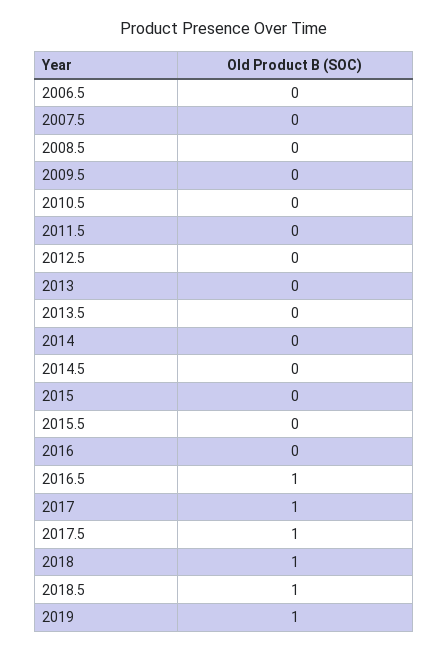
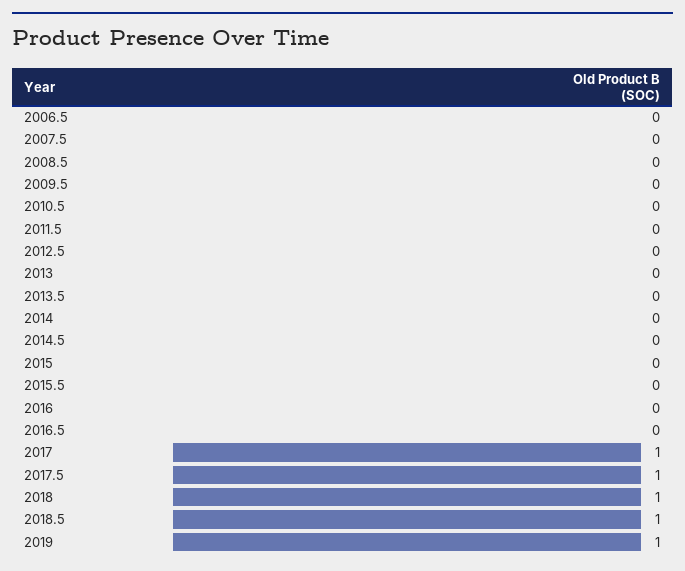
2016.5: 1 -> 0

